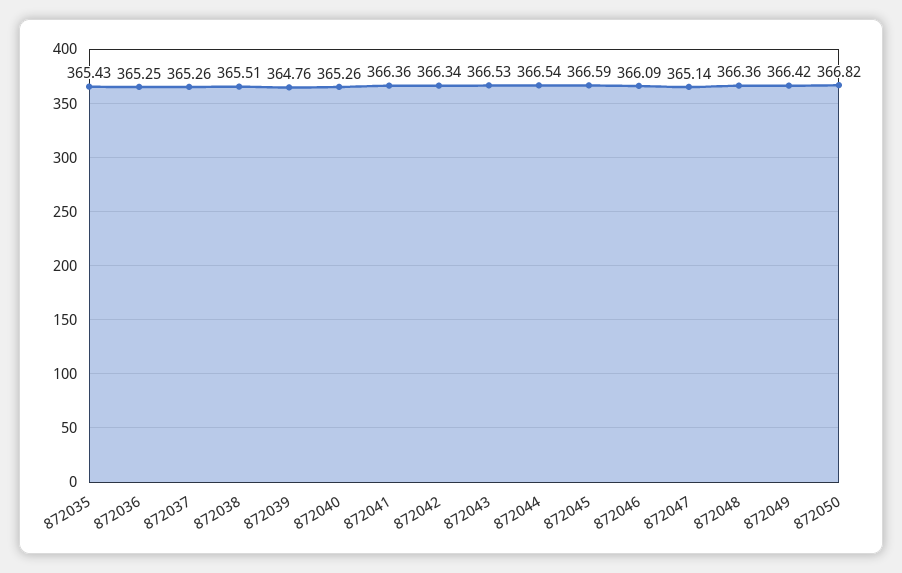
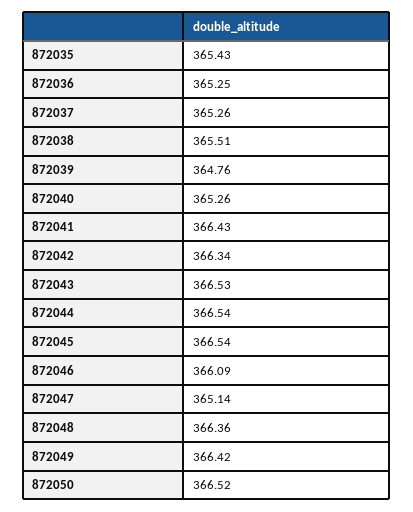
872041: 366.36 -> 366.43
872045: 366.59 -> 366.54
872050: 366.82 -> 366.52

